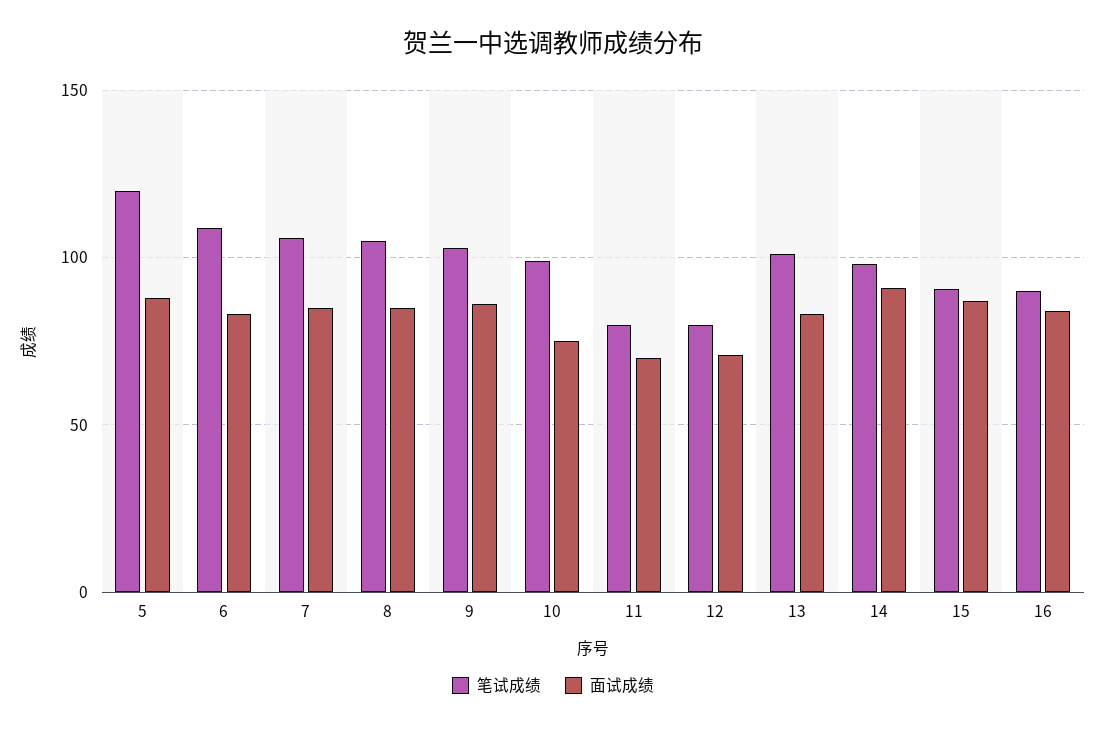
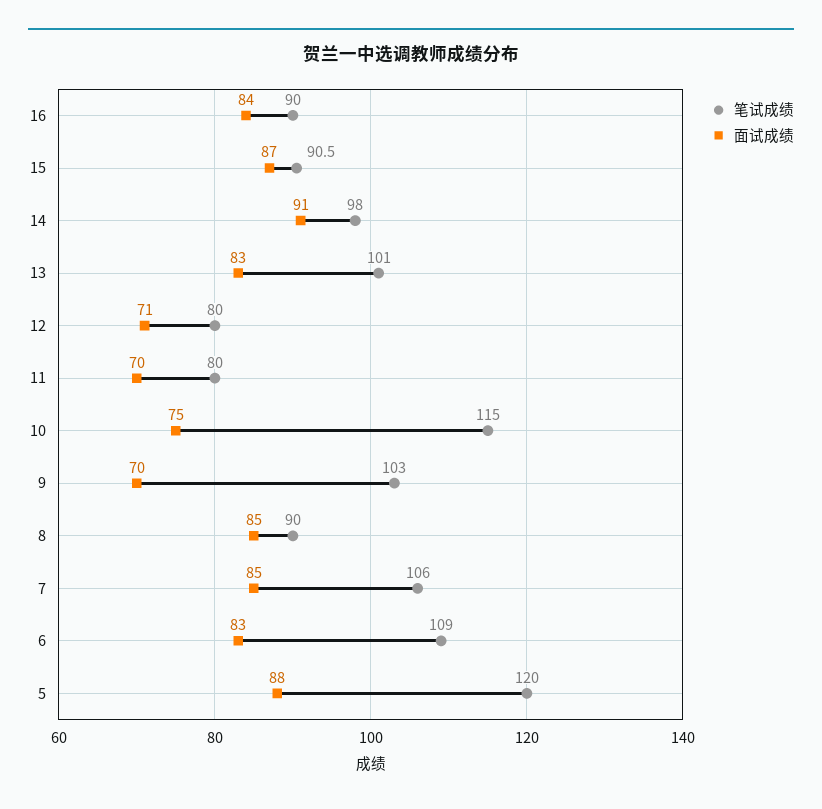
笔试成绩, 8: 105 -> 90
面试成绩, 9: 85 -> 70
笔试成绩, 10: 100 -> 115

